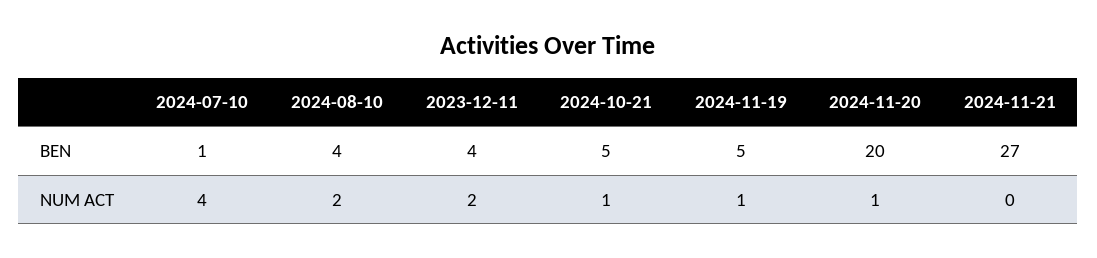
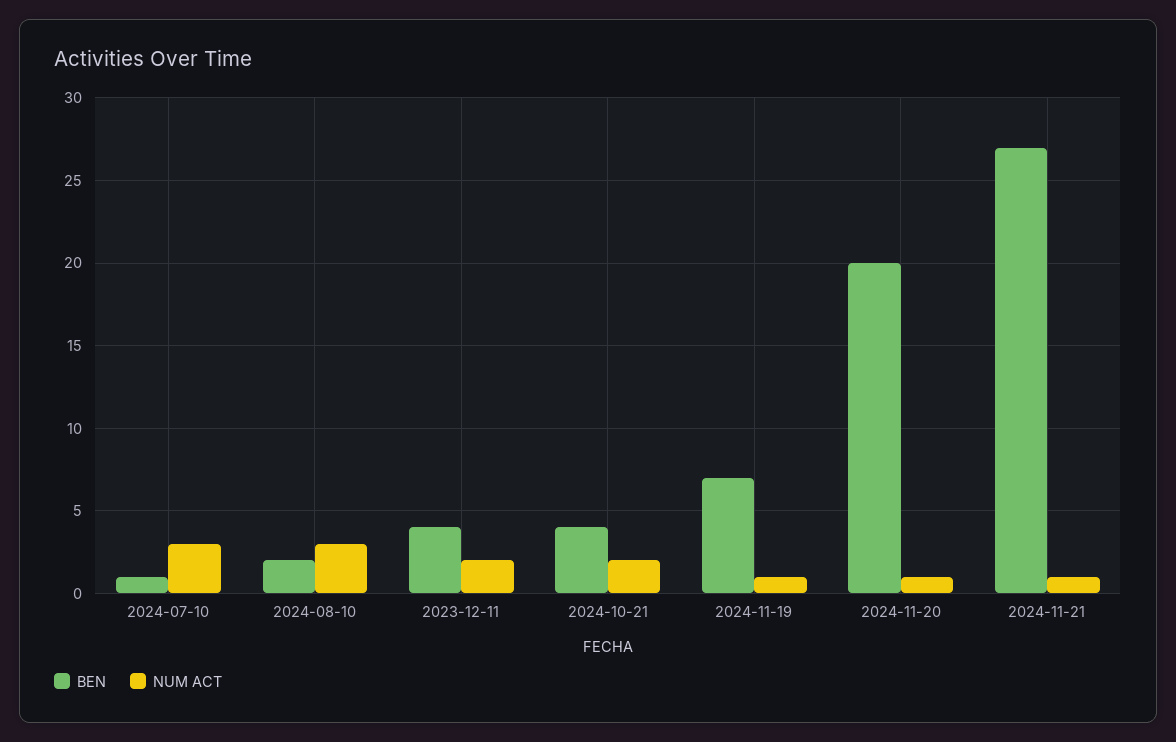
BEN, 2024-08-10: 4 -> 2
BEN, 2024-10-21: 5 -> 4
BEN, 2024-11-19: 5 -> 7
NUM ACT, 2024-07-10: 4 -> 3
NUM ACT, 2024-08-10: 2 -> 3
NUM ACT, 2024-10-21: 1 -> 2
NUM ACT, 2024-11-21: 0 -> 1

